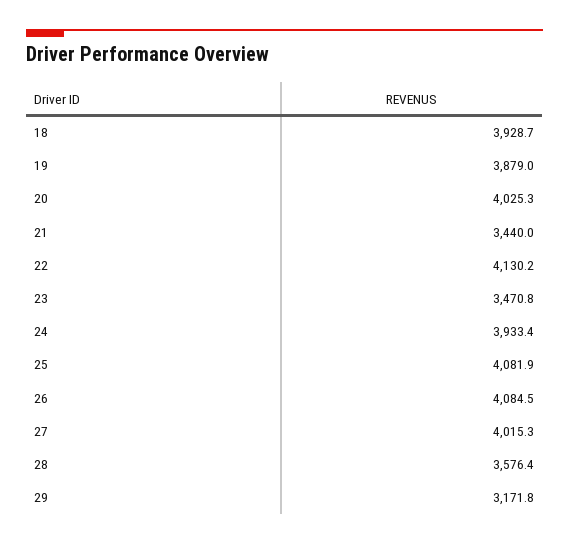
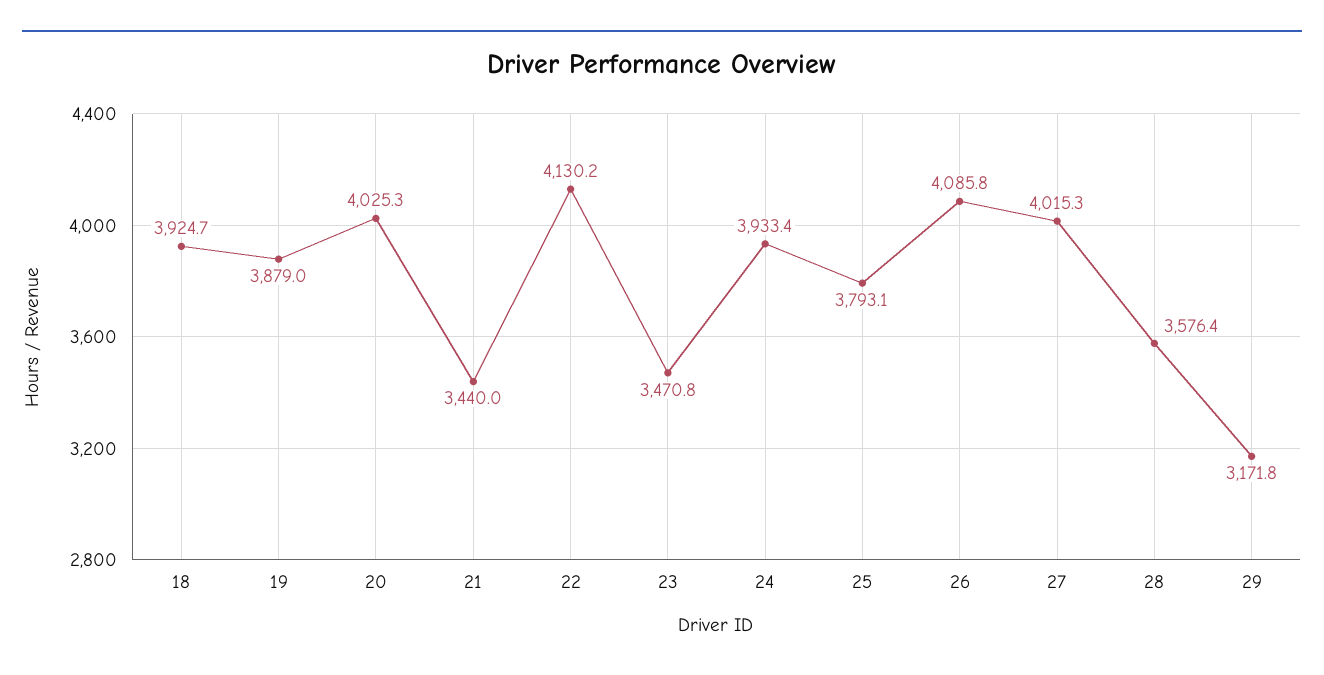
18: 3928.7 -> 3924.7
25: 4081.9 -> 3793.1
26: 4084.5 -> 4085.8

